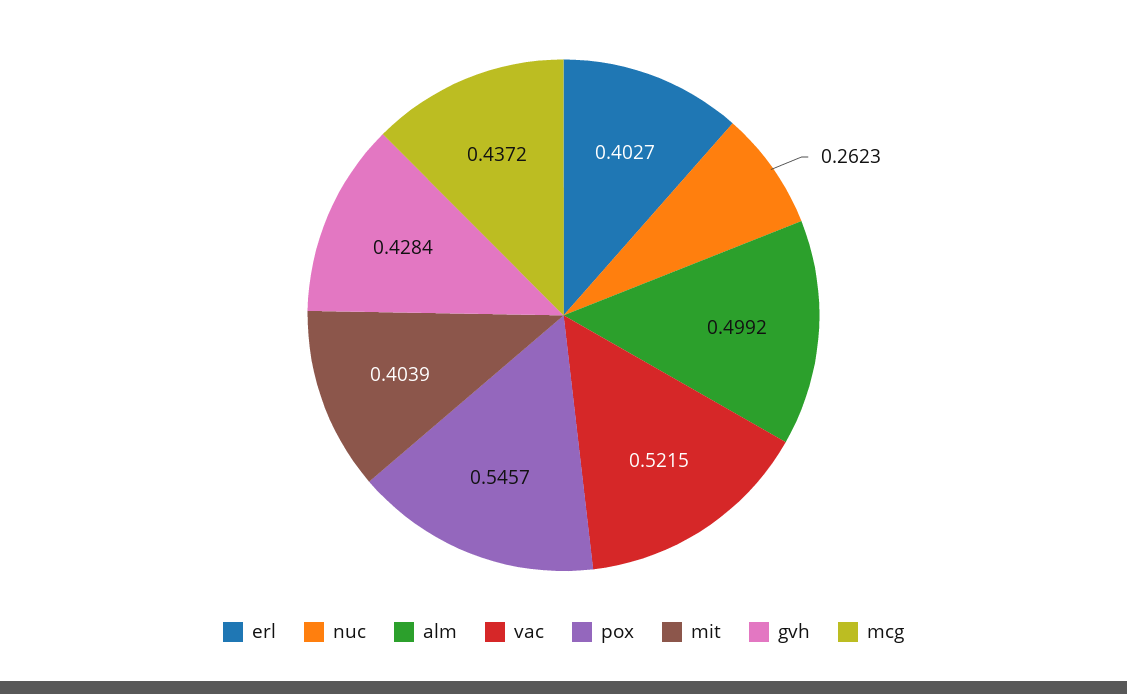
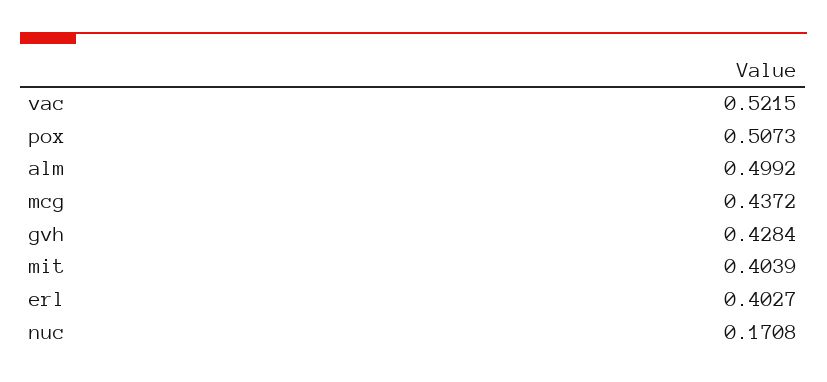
nuc: 0.2623 -> 0.1708
pox: 0.5457 -> 0.5073

